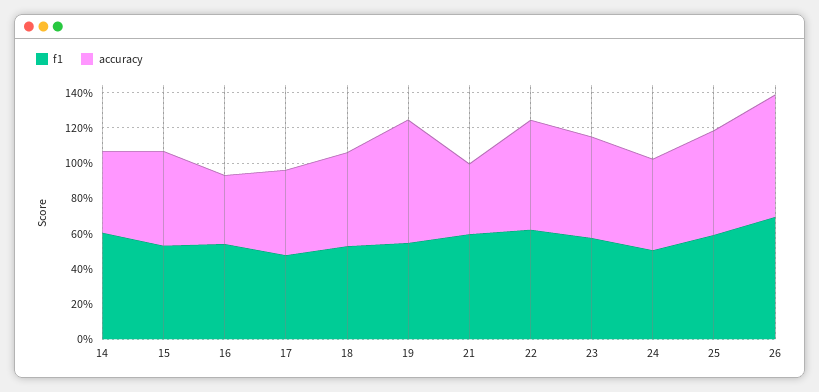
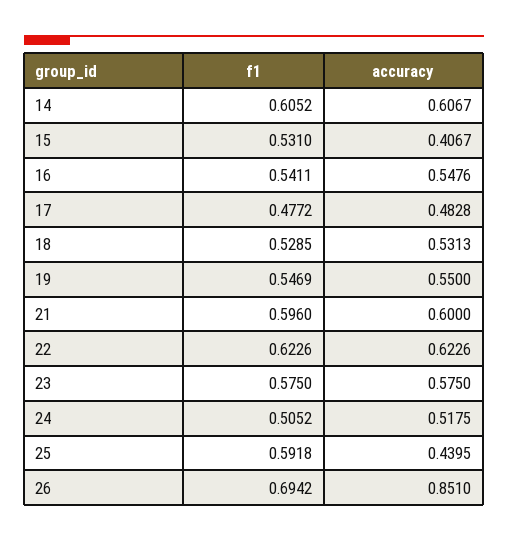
accuracy, 14: 0.45 -> 0.6067
accuracy, 15: 0.55 -> 0.4067
accuracy, 16: 0.4 -> 0.5476
accuracy, 19: 0.7 -> 0.55
accuracy, 21: 0.4 -> 0.6
accuracy, 25: 0.6 -> 0.4395
accuracy, 26: 0.7 -> 0.851

